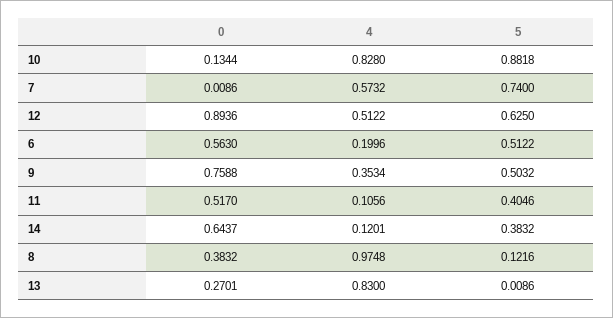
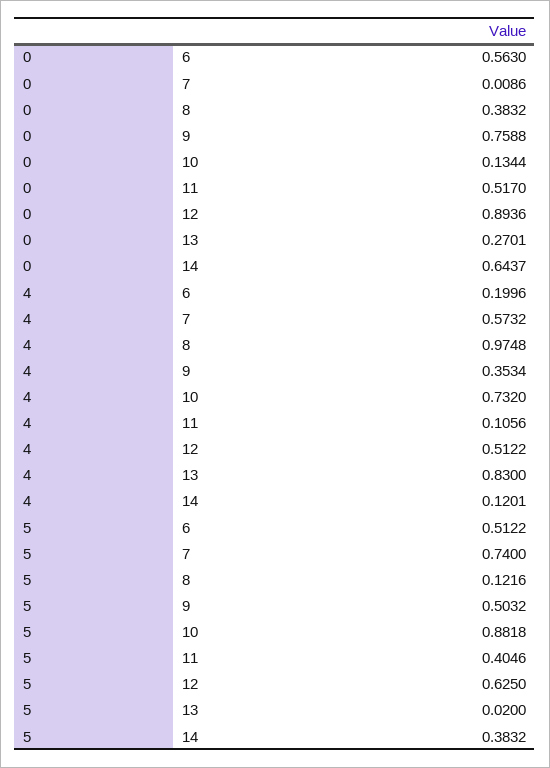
4, 10: 0.828 -> 0.732
5, 13: 0.0086 -> 0.02

